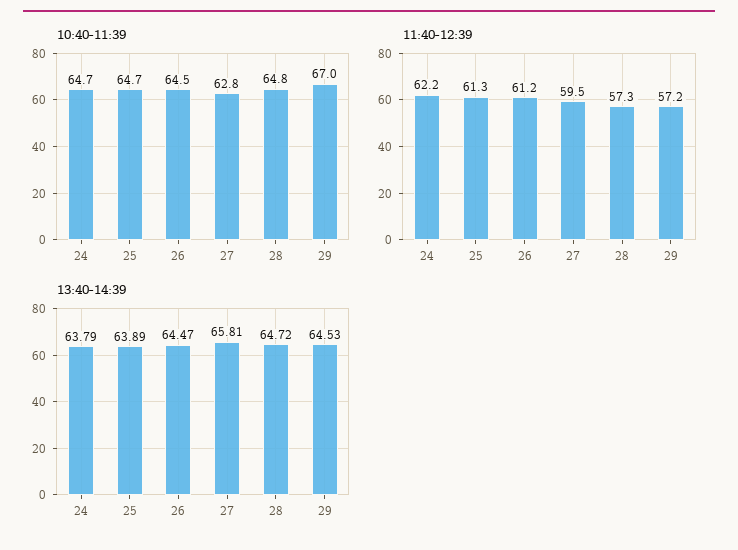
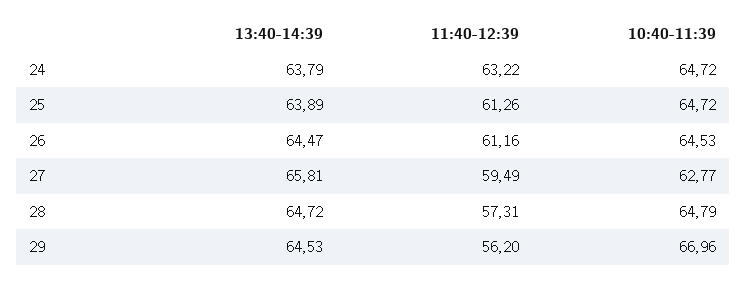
11:40-12:39, 24: 62.2 -> 63.22
11:40-12:39, 29: 57.2 -> 56.2

